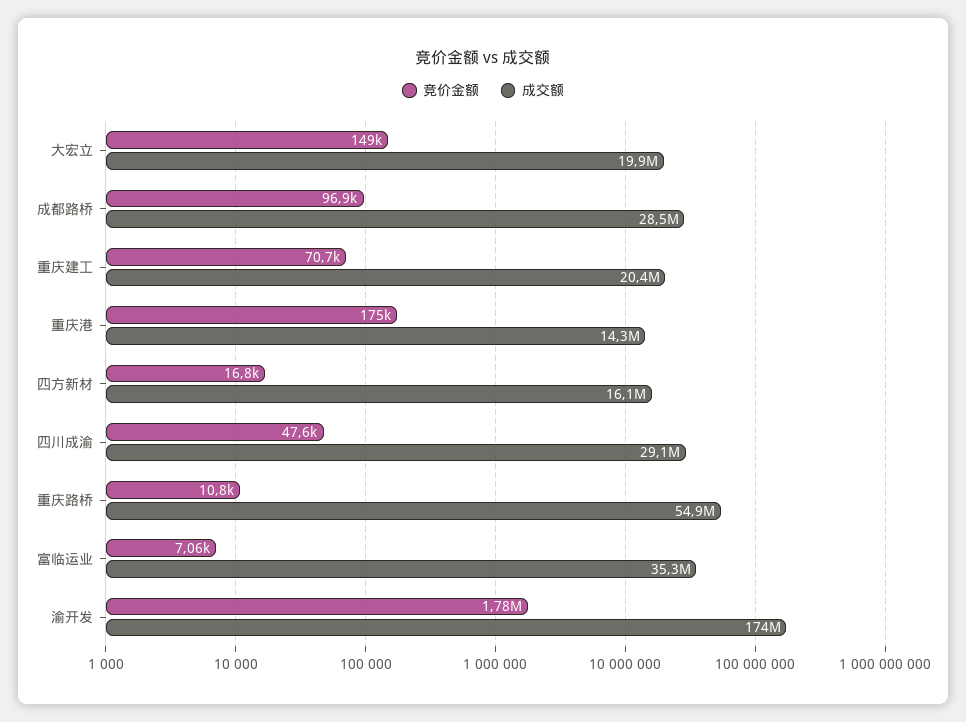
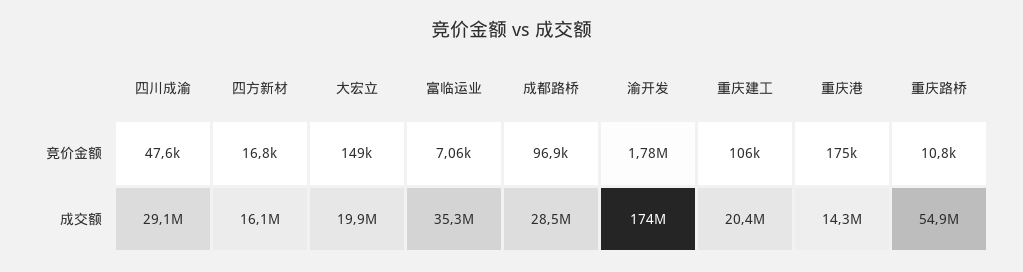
竞价金额, 重庆建工: 70700 -> 106000

